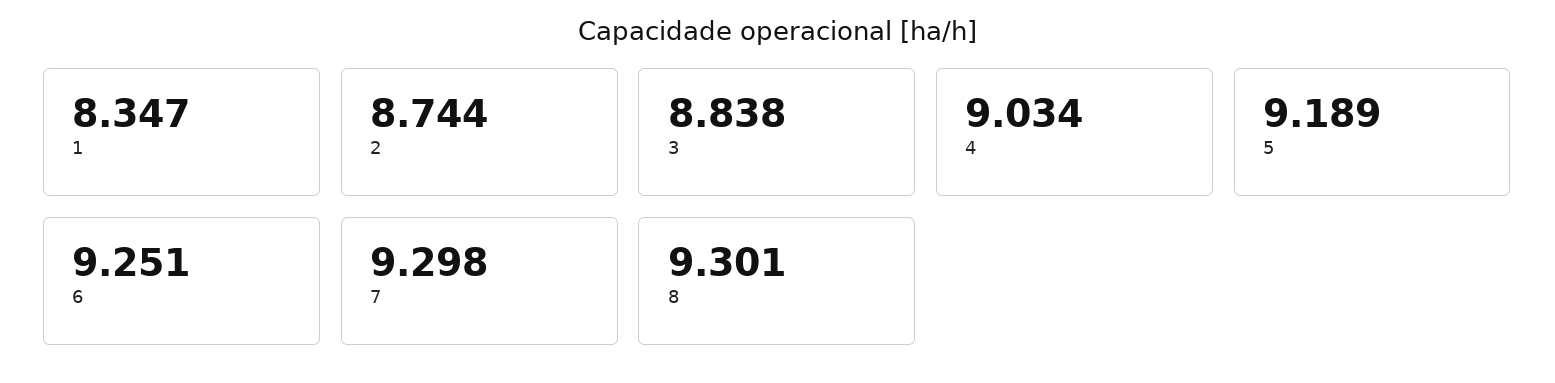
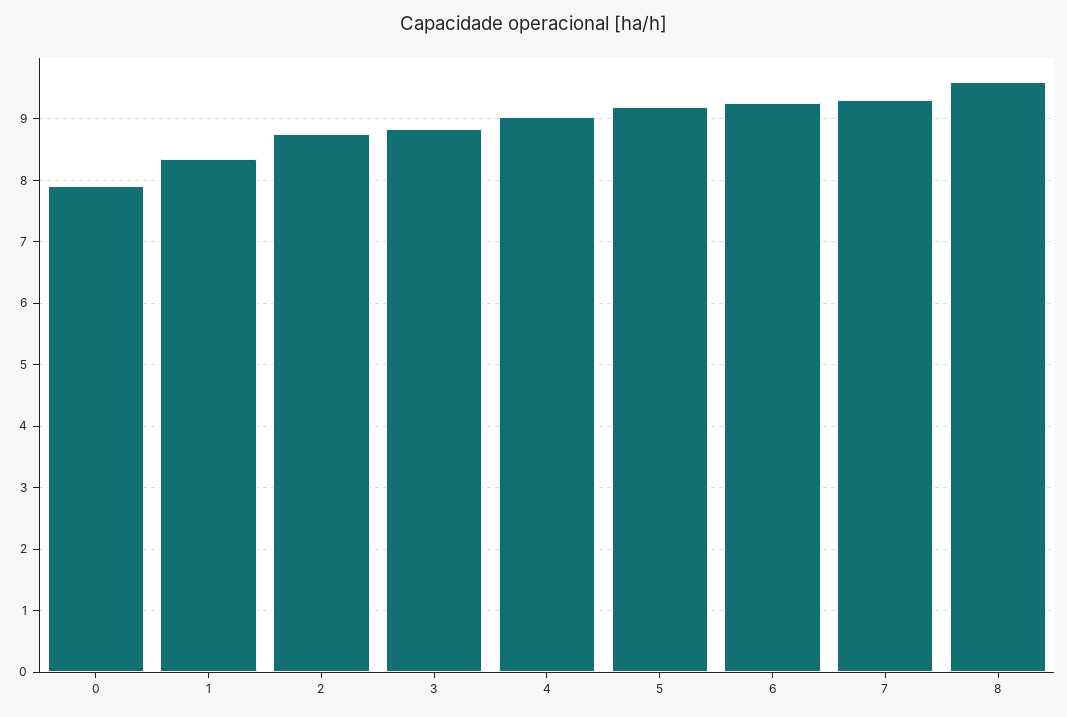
8: 9.301 -> 9.6
0: none -> 7.9

